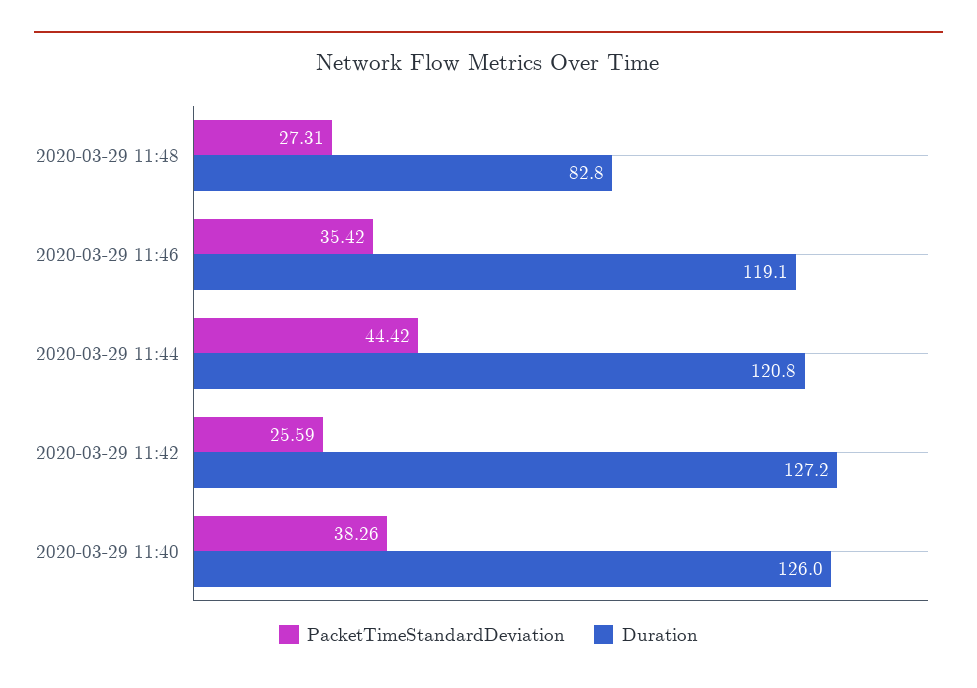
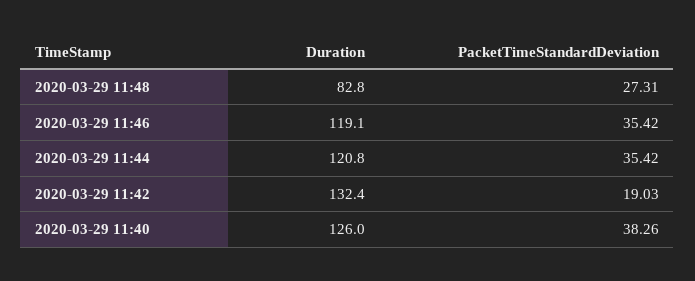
PacketTimeStandardDeviation, 2020-03-29 11:44: 44.42 -> 35.42
PacketTimeStandardDeviation, 2020-03-29 11:42: 25.59 -> 19.03
Duration, 2020-03-29 11:42: 127.2 -> 132.4

